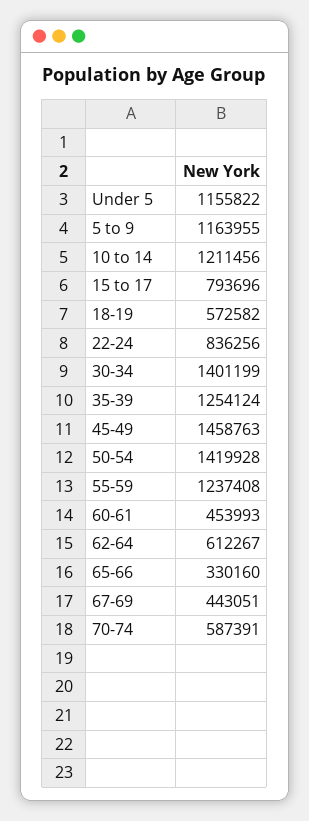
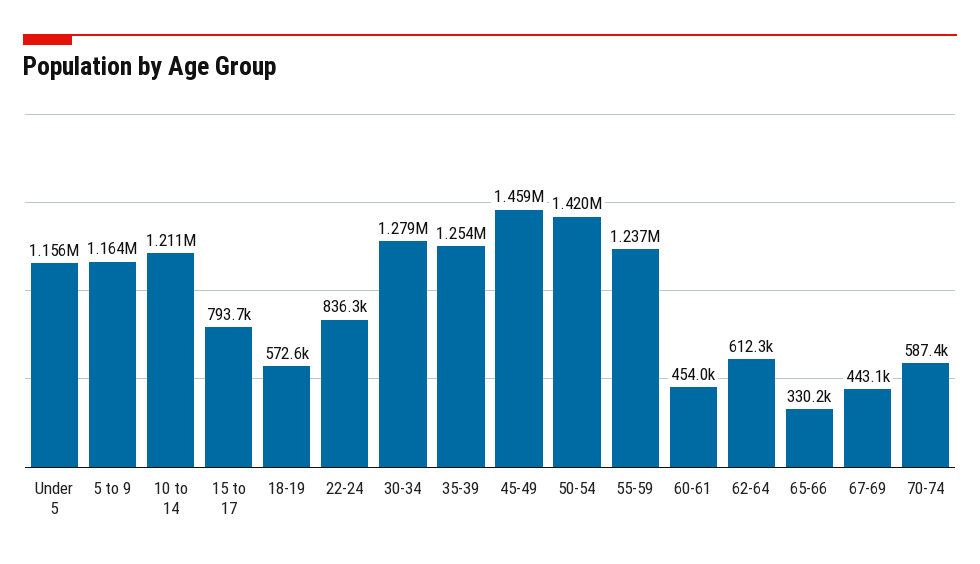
30-34: 1401199 -> 1279000

